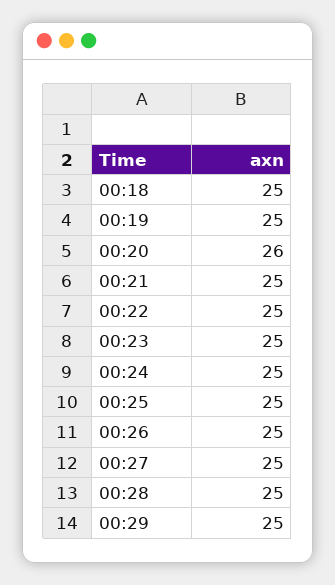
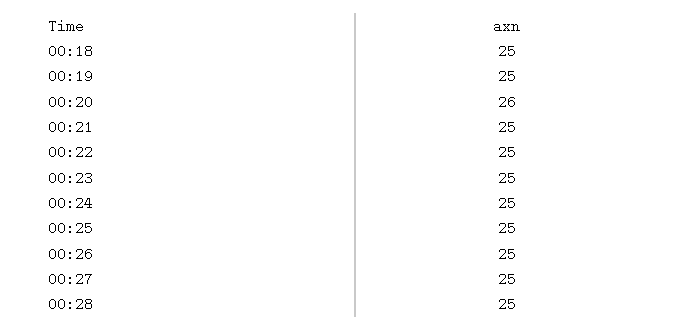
00:29: 25 -> none

